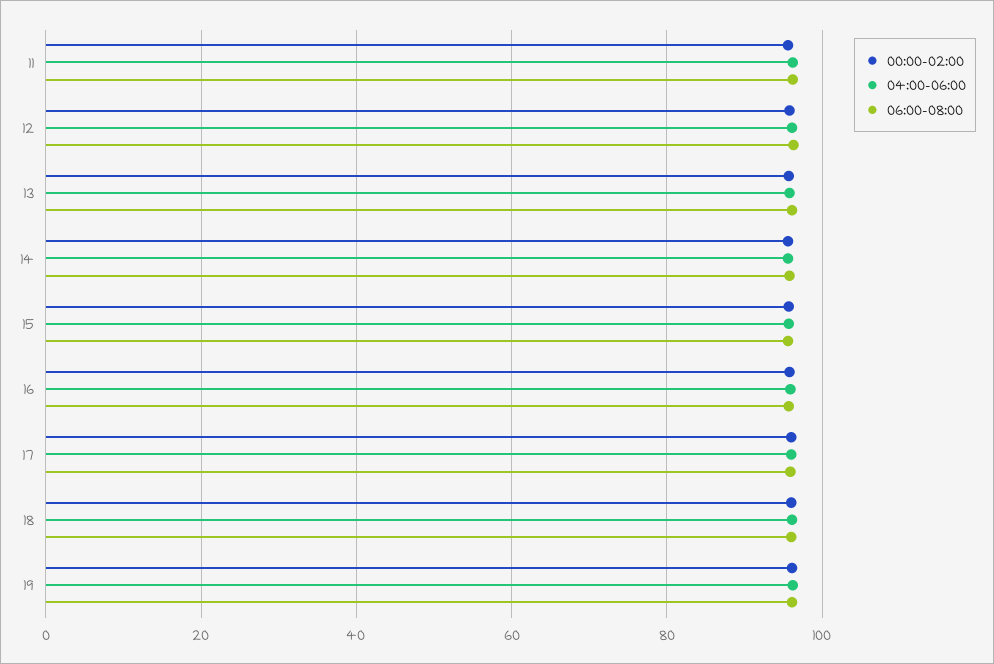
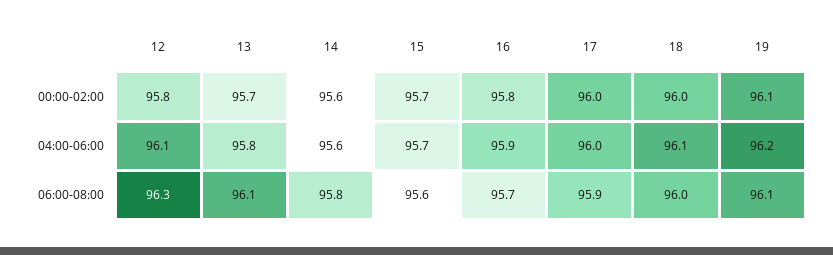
00:00-02:00, 11: 96 -> none
04:00-06:00, 11: 96 -> none
06:00-08:00, 11: 96 -> none

